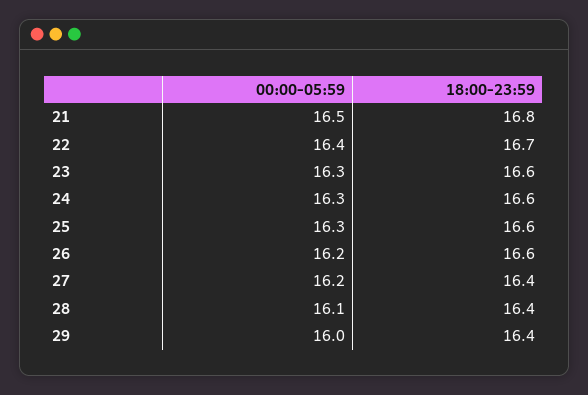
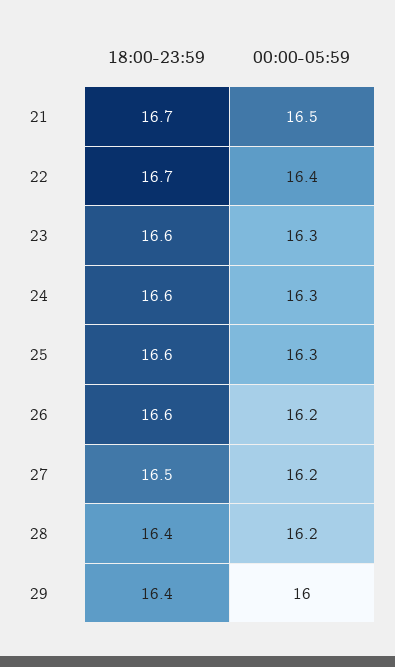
18:00-23:59, 21: 16.8 -> 16.7
18:00-23:59, 27: 16.4 -> 16.5
00:00-05:59, 28: 16.1 -> 16.2

